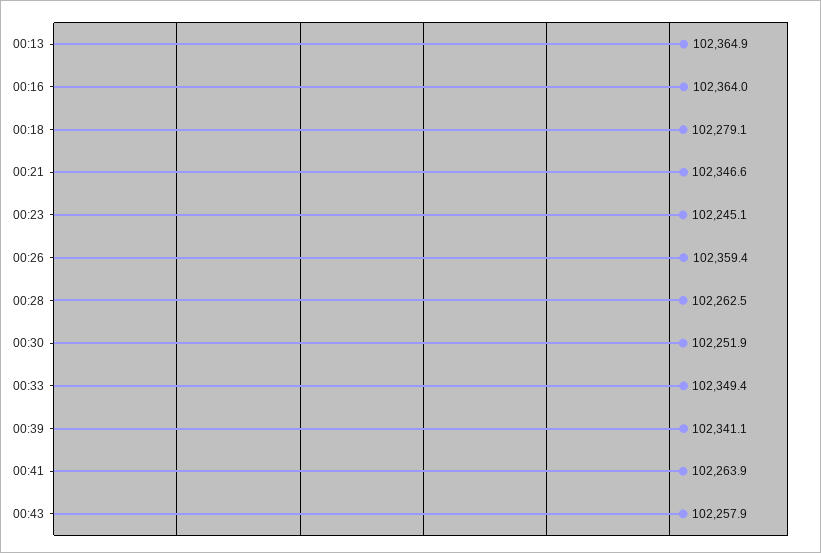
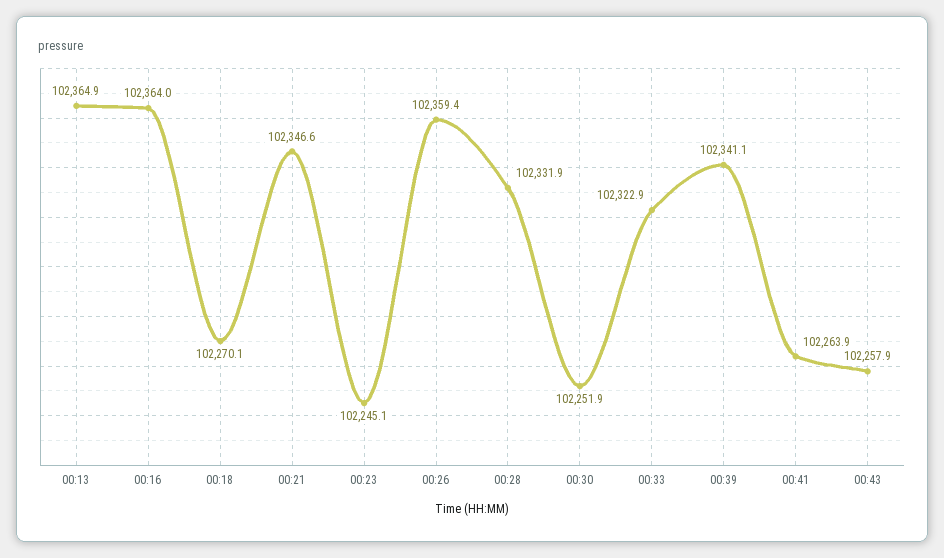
00:18: 102279.1 -> 102270.1
00:28: 102262.5 -> 102331.9
00:33: 102349.4 -> 102322.9

